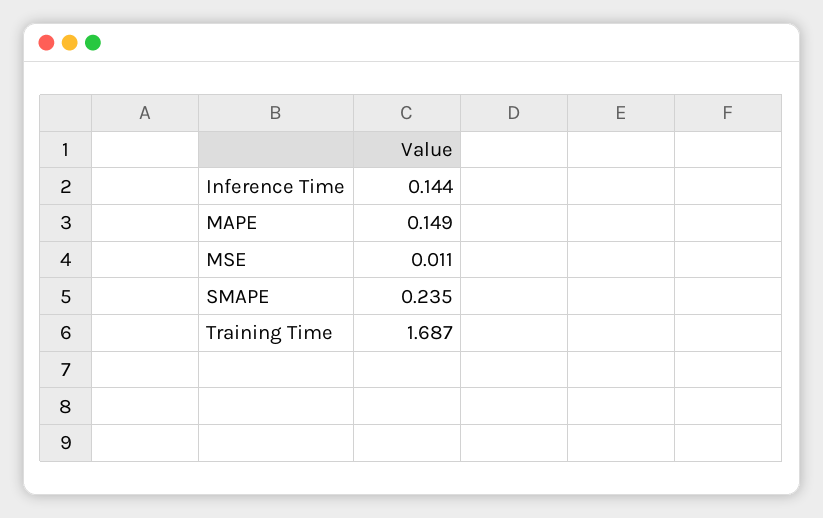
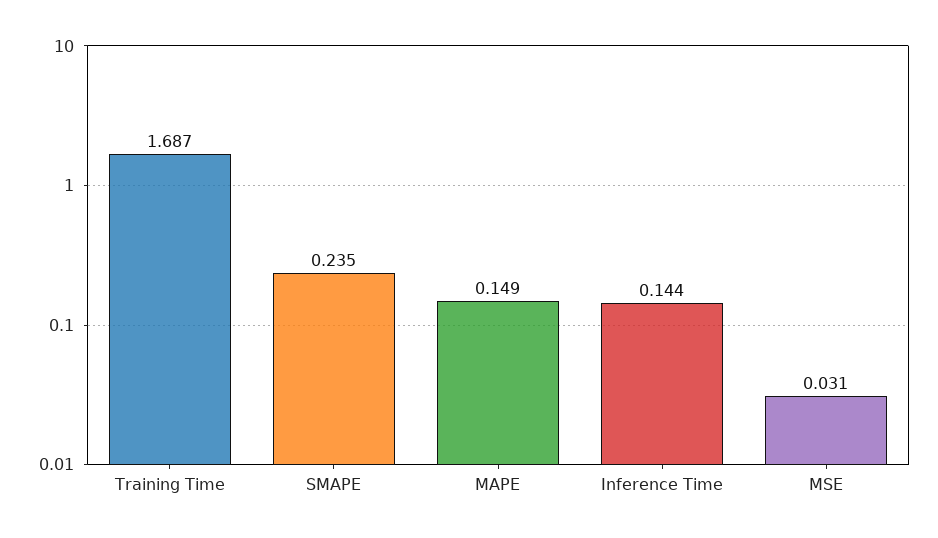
MSE: 0.011 -> 0.031

